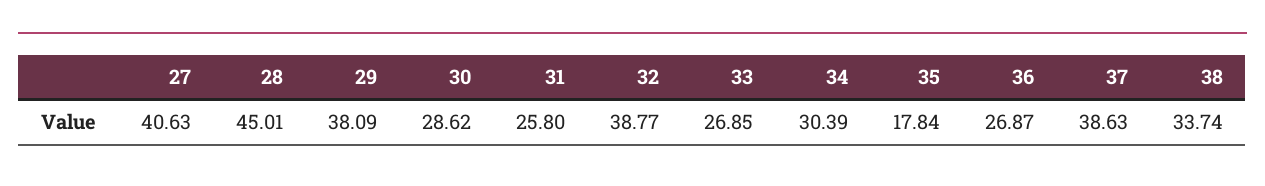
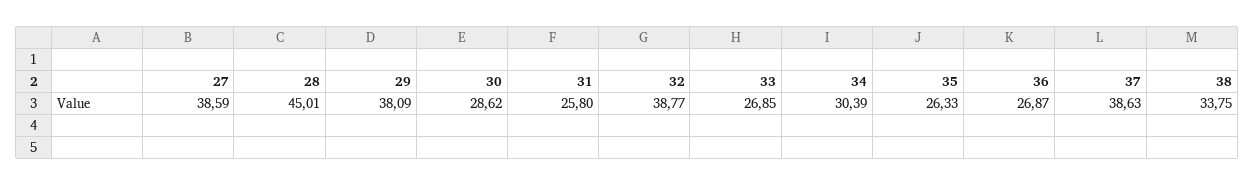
27: 40.63 -> 38.59
35: 17.84 -> 26.33
38: 33.74 -> 33.75

